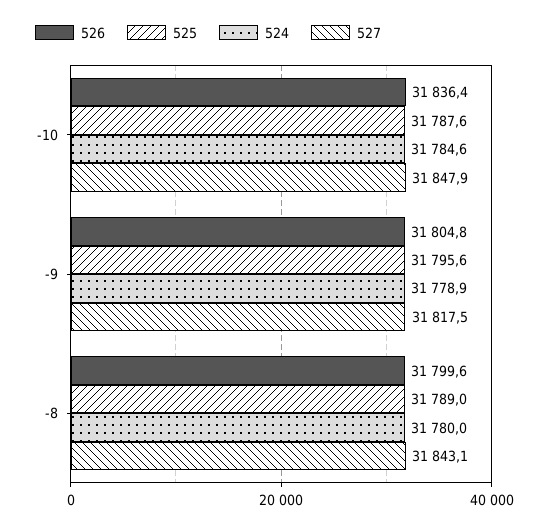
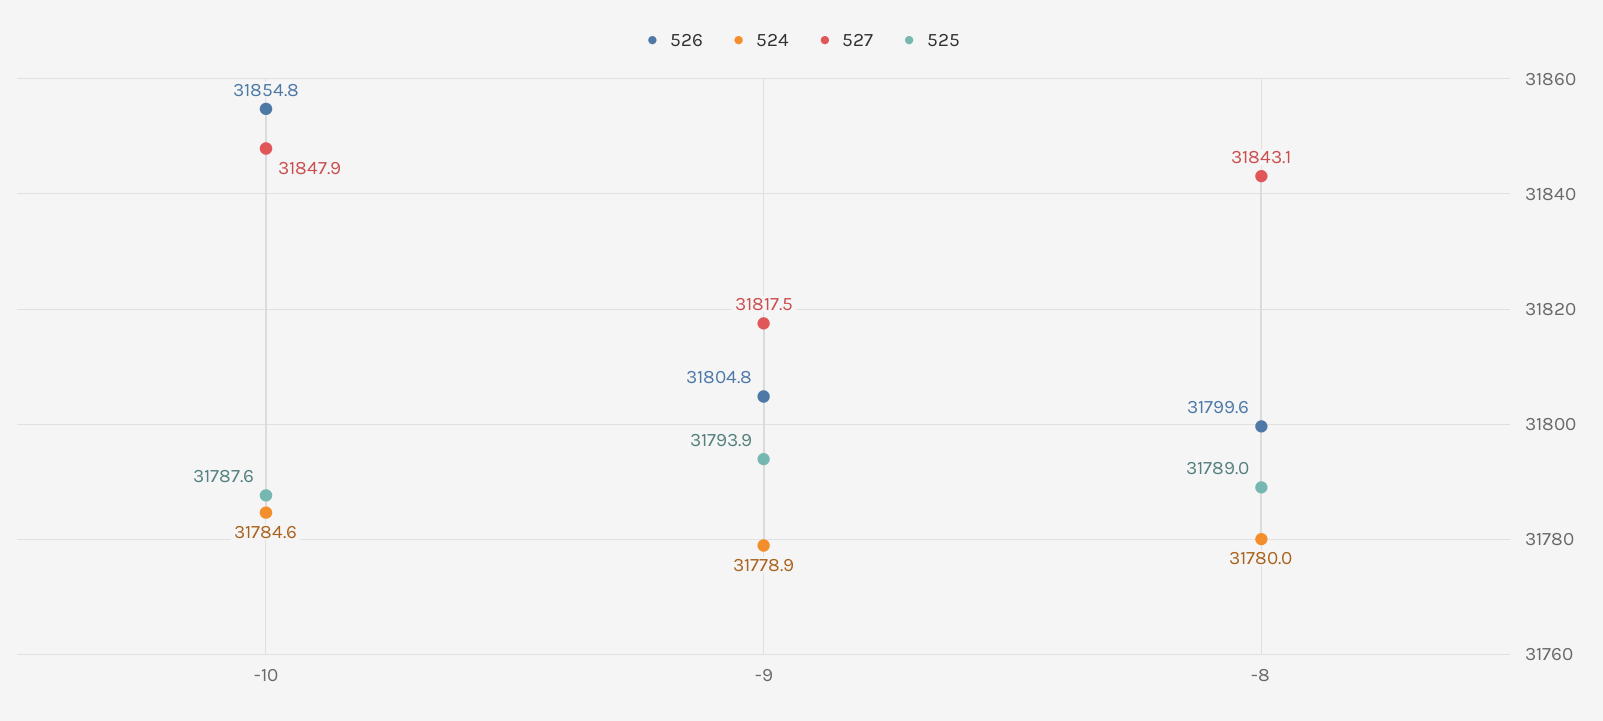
526, -10: 31836.4 -> 31854.8
525, -9: 31795.6 -> 31793.9

